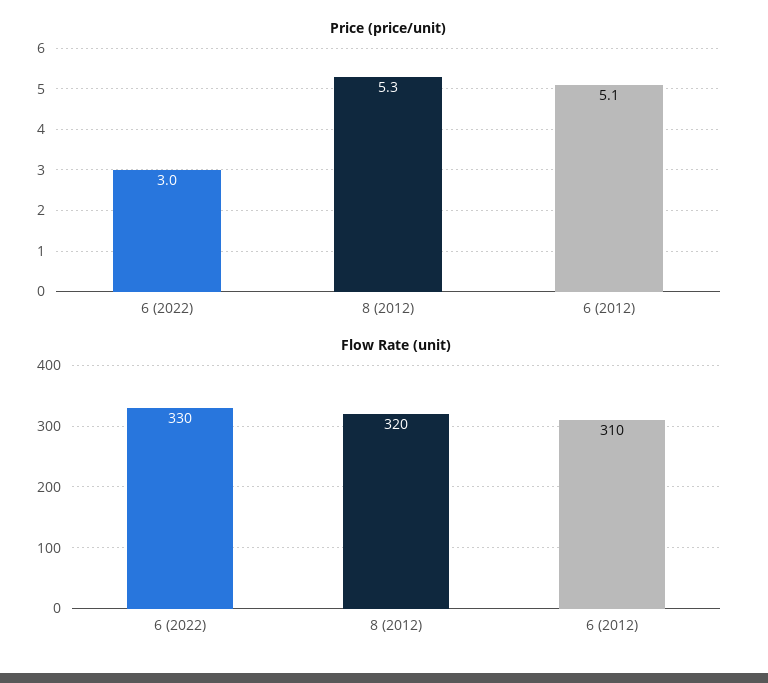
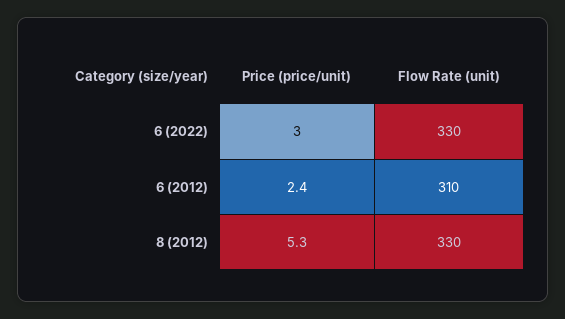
Price (price/unit), 6 (2012): 5.1 -> 2.4
Flow Rate (unit), 8 (2012): 320 -> 330

